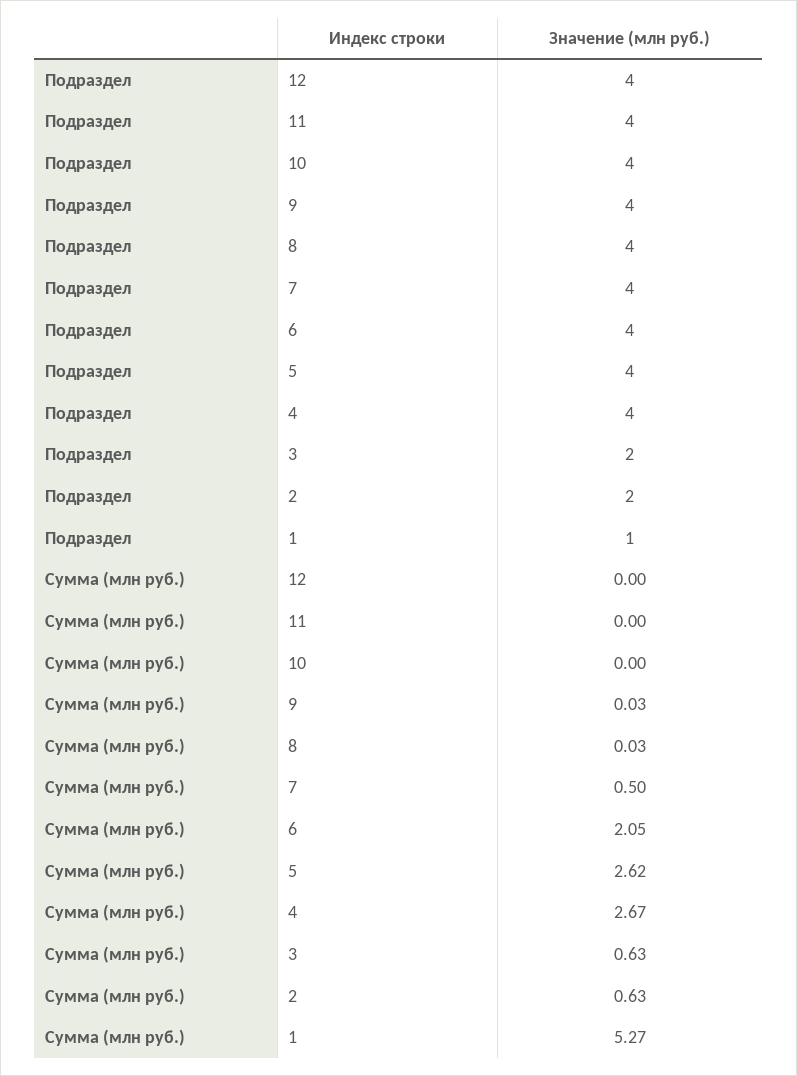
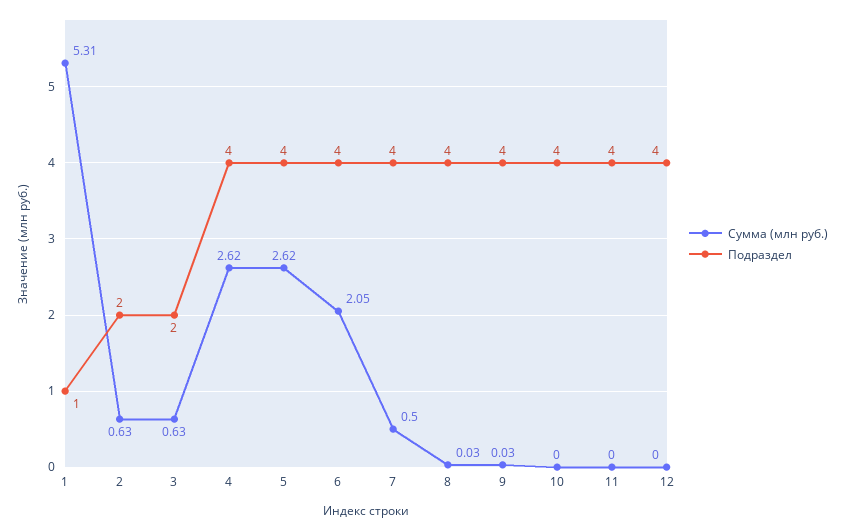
Сумма (млн руб.), 4: 2.67 -> 2.62
Сумма (млн руб.), 1: 5.27 -> 5.31

